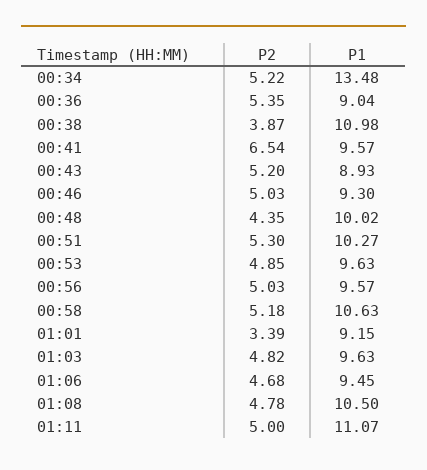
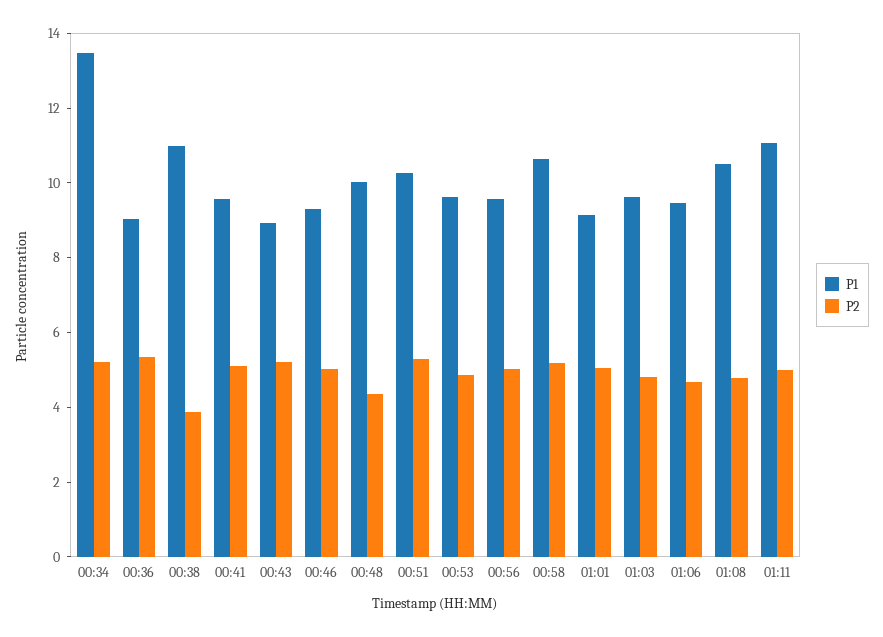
P2, 00:41: 6.54 -> 5
P2, 01:01: 3.39 -> 5

